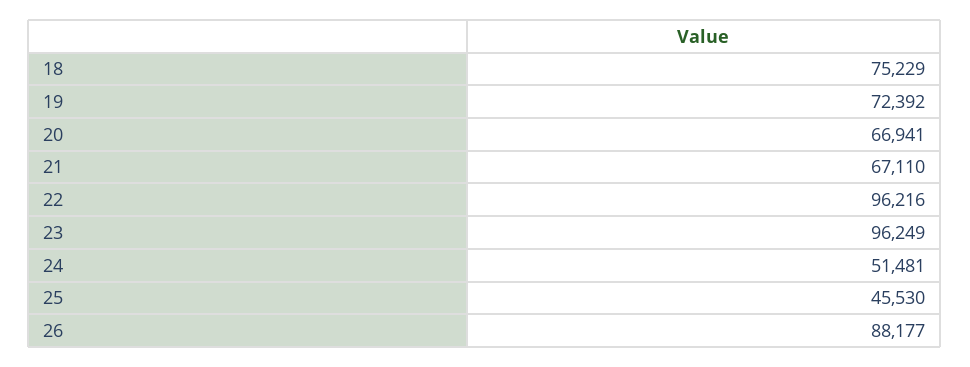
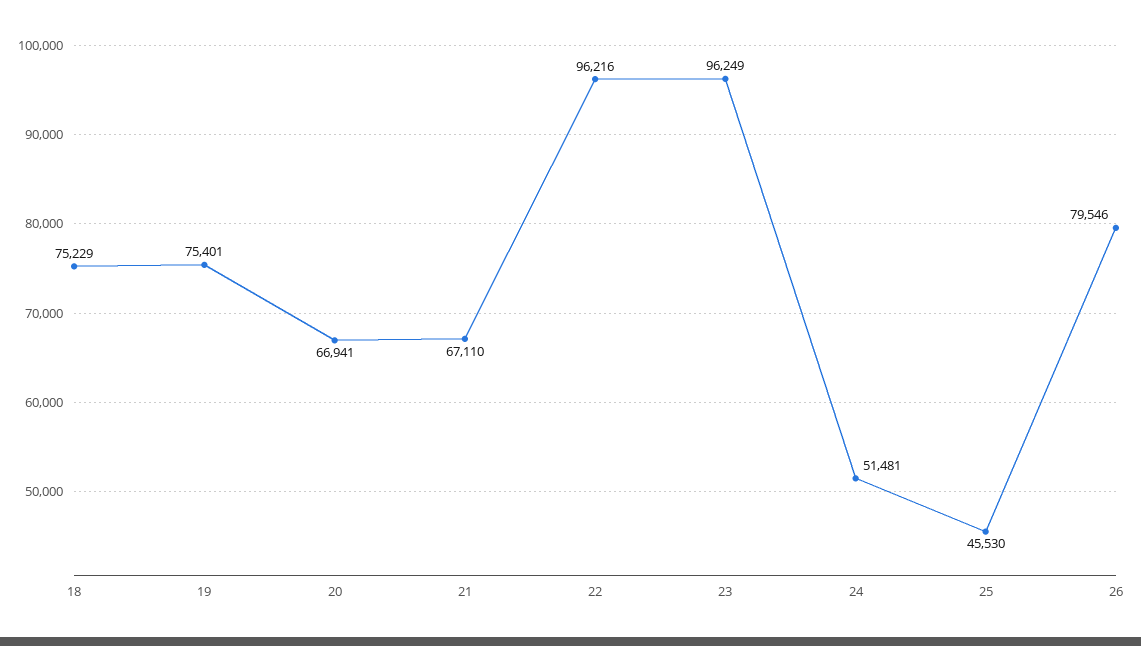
19: 72392 -> 75401
26: 88177 -> 79546

